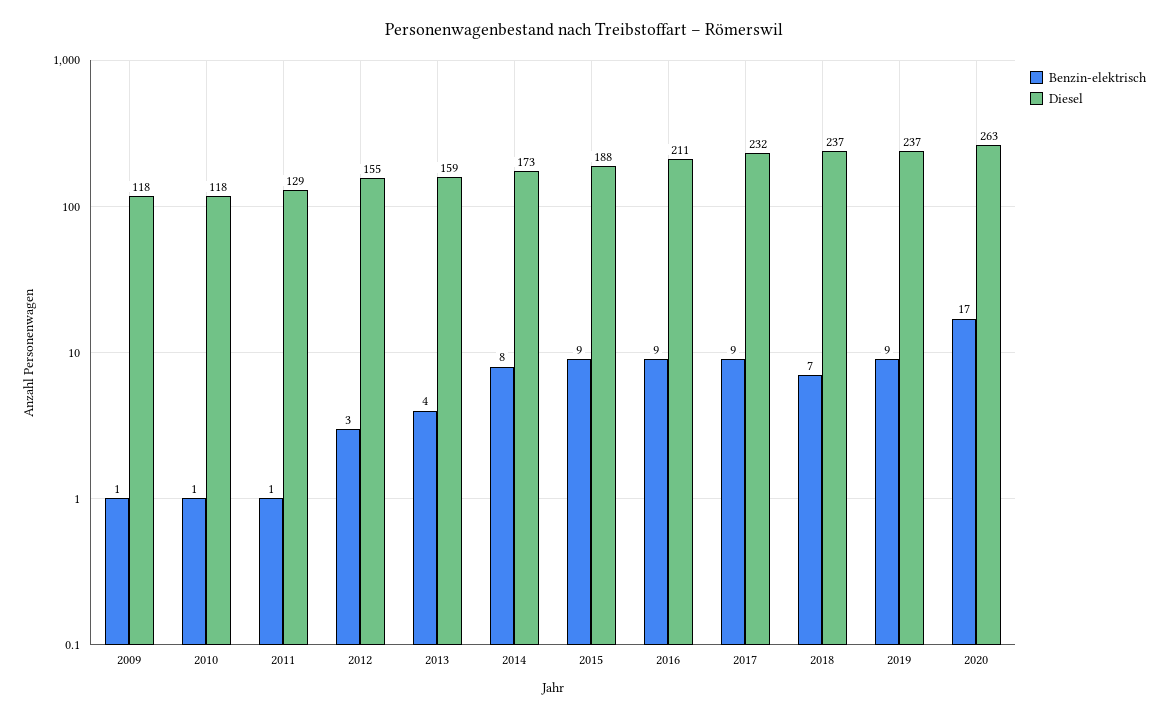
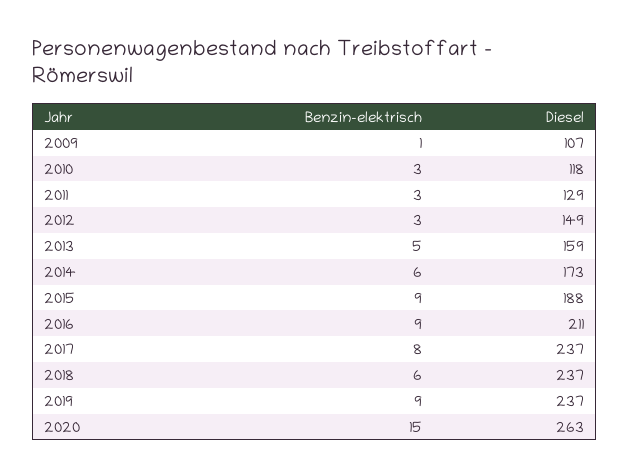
Diesel, 2009: 118 -> 107
Benzin-elektrisch, 2010: 1 -> 3
Benzin-elektrisch, 2011: 1 -> 3
Diesel, 2012: 155 -> 149
Benzin-elektrisch, 2013: 4 -> 5
Benzin-elektrisch, 2014: 8 -> 6
Benzin-elektrisch, 2017: 9 -> 8
Diesel, 2017: 232 -> 237
Benzin-elektrisch, 2018: 7 -> 6
Benzin-elektrisch, 2020: 17 -> 15

